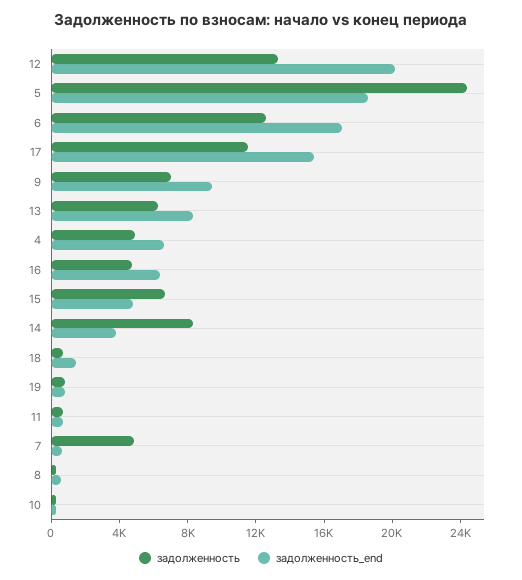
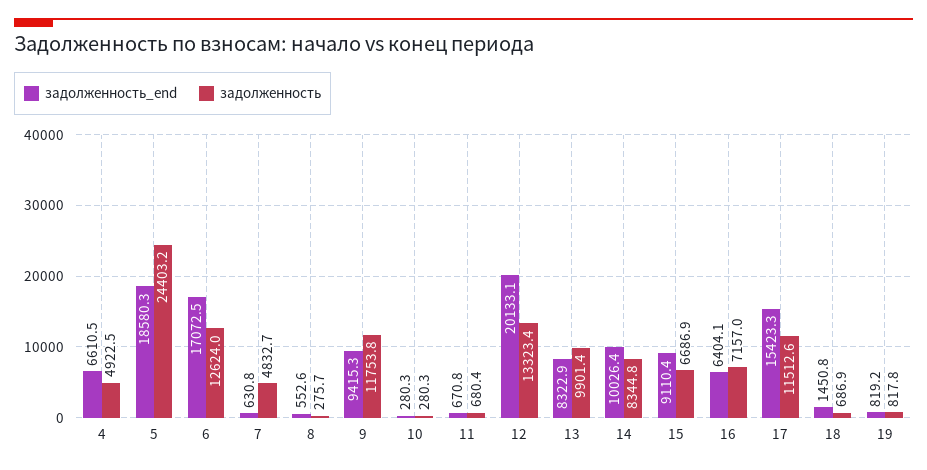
задолженность, 9: 7000 -> 11753.8
задолженность, 13: 6000 -> 9901.4
задолженность, 16: 5000 -> 7157
задолженность_end, 15: 5000 -> 9110.4
задолженность_end, 14: 4000 -> 10026.4

